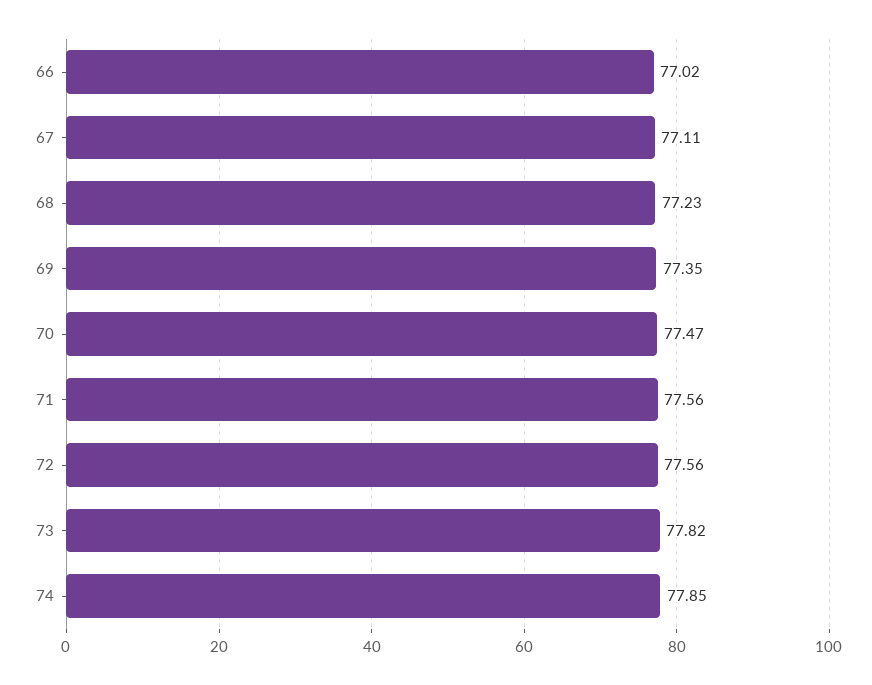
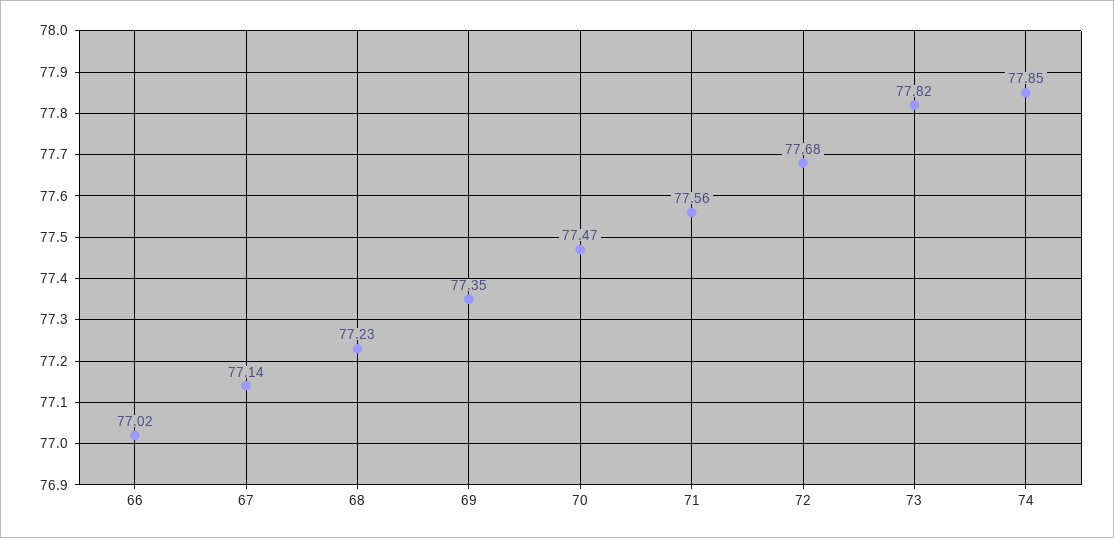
67: 77.11 -> 77.14
72: 77.56 -> 77.68

